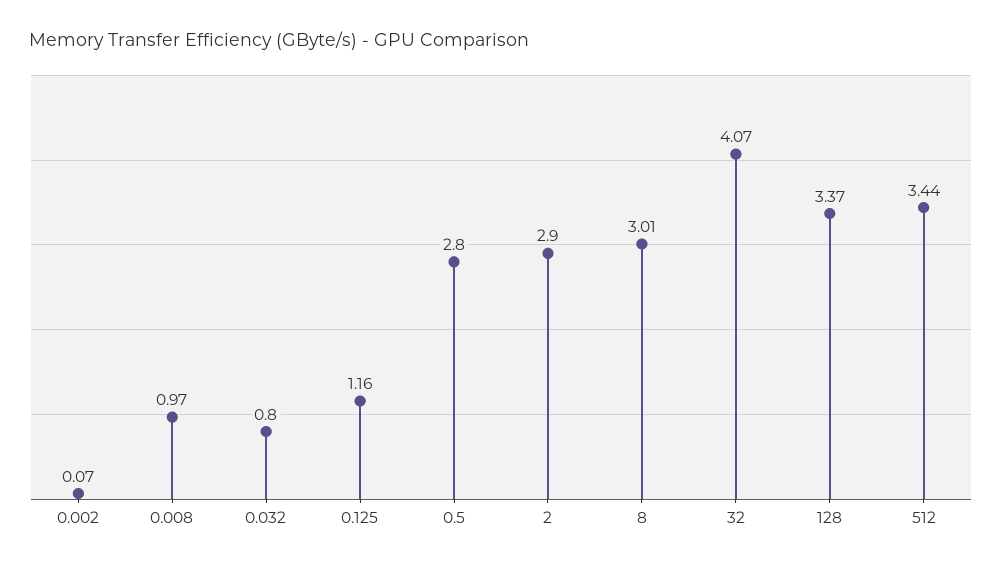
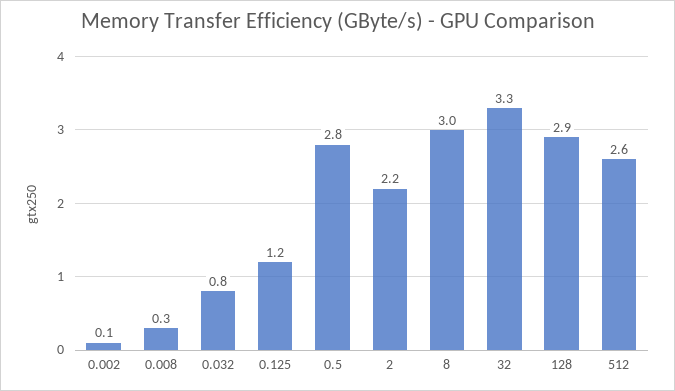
0.008: 0.97 -> 0.3
2: 2.9 -> 2.2
32: 4.07 -> 3.3
128: 3.37 -> 2.9
512: 3.44 -> 2.6

